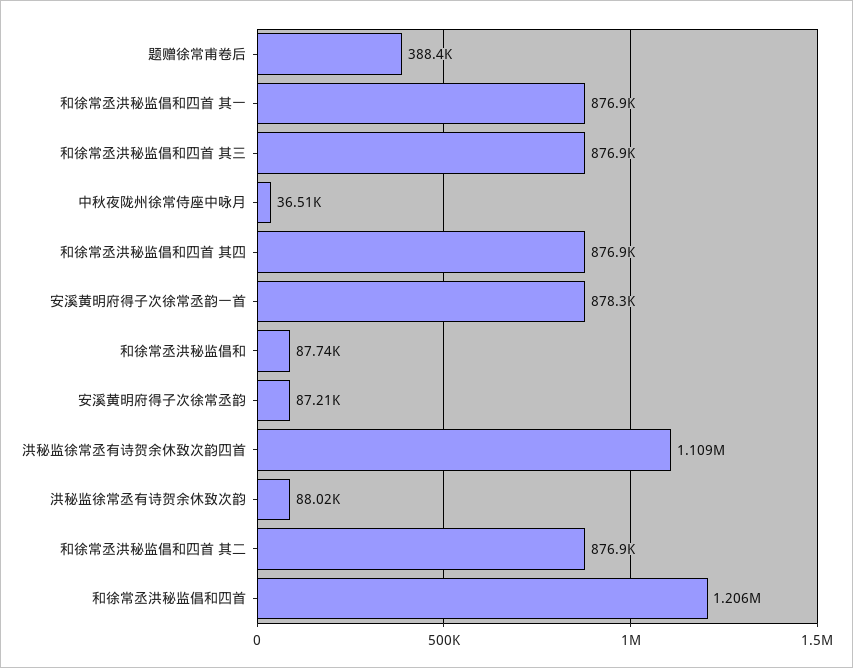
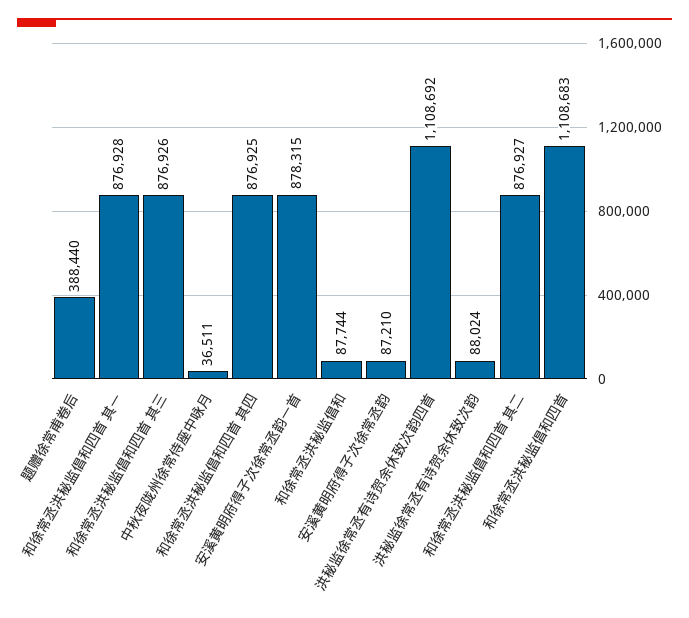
和徐常丞洪秘监倡和四首: 1206000 -> 1108683

